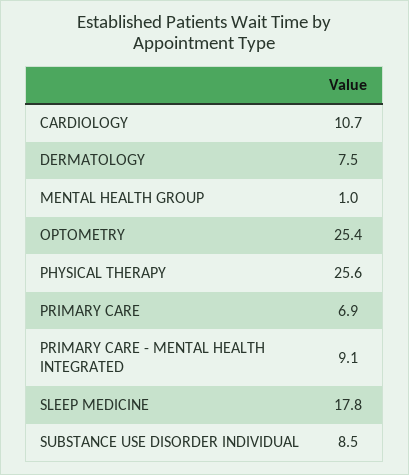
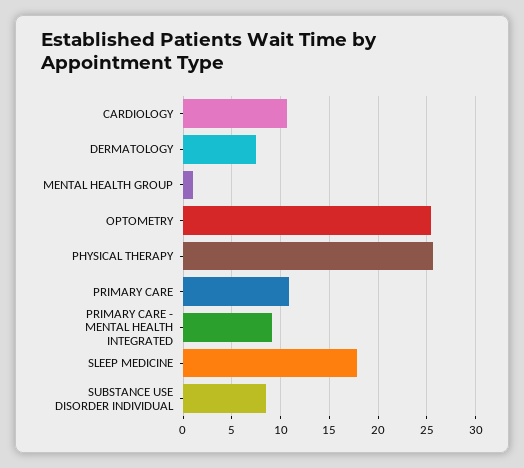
PRIMARY CARE: 6.9 -> 11

